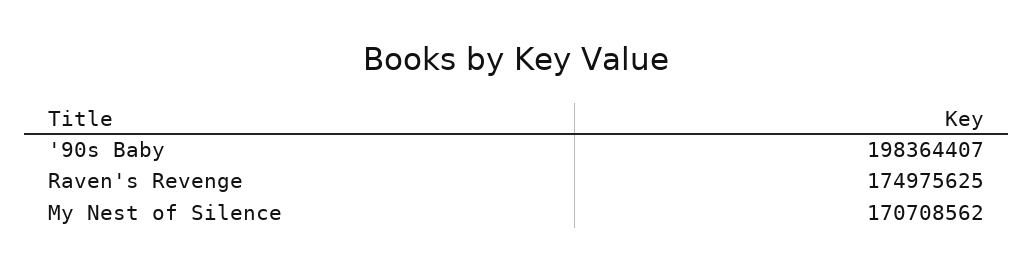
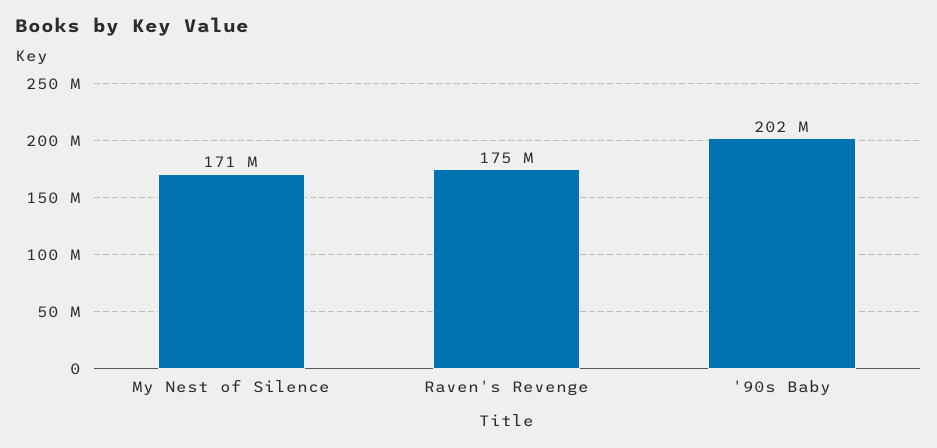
'90s Baby: 198364407 -> 202000000

